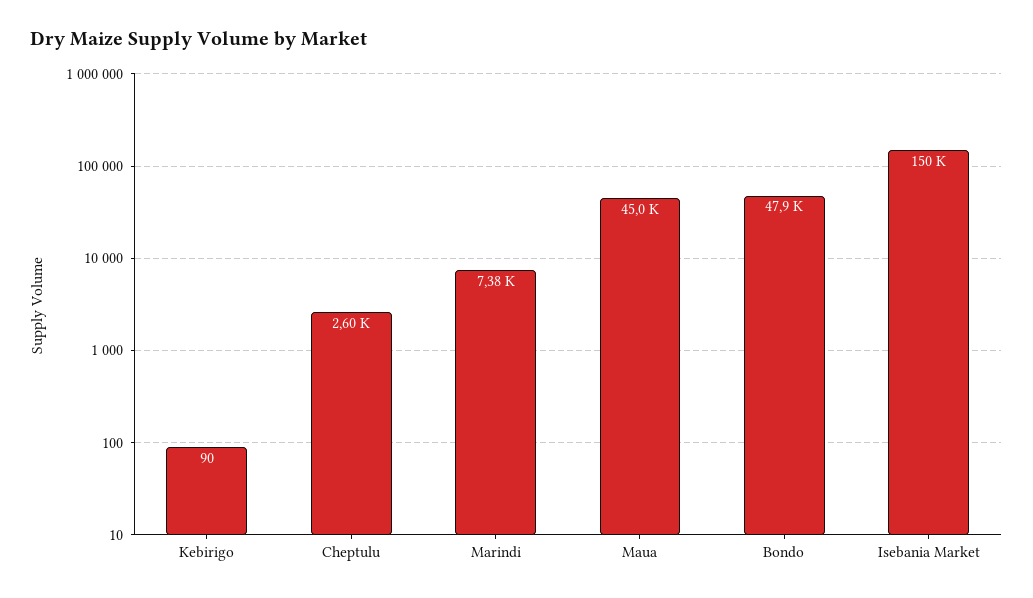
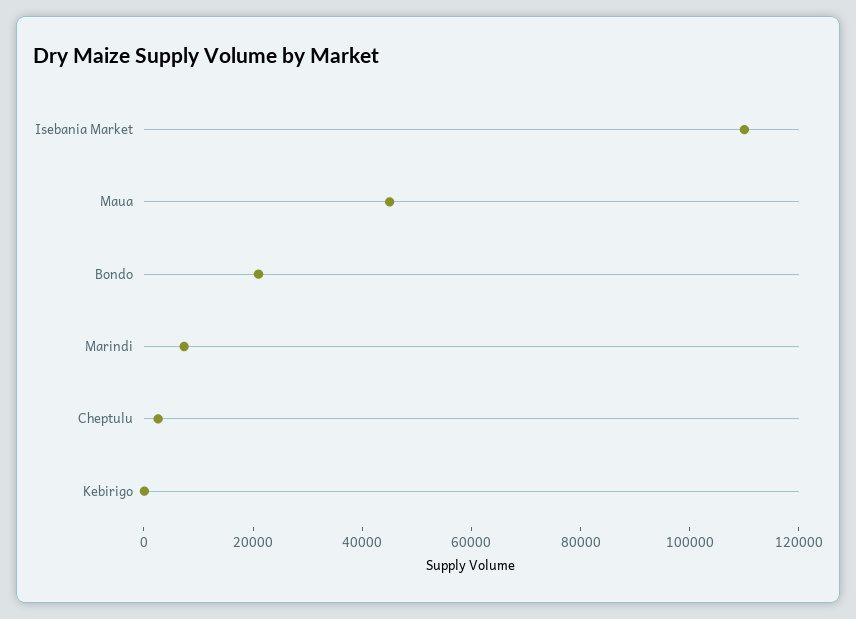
Bondo: 47900 -> 20000
Isebania Market: 150000 -> 110000

